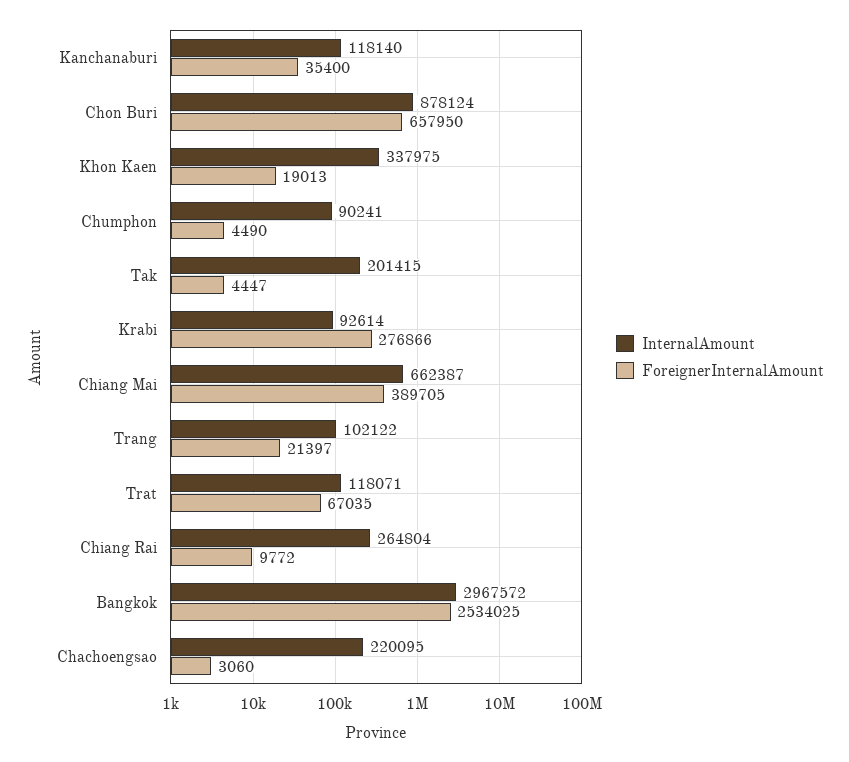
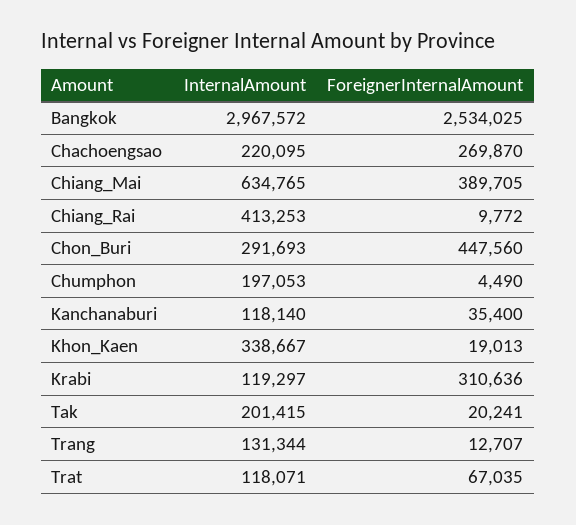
InternalAmount, Chon Buri: 878124 -> 291693
ForeignerInternalAmount, Chon Buri: 657950 -> 447560
InternalAmount, Khon Kaen: 337975 -> 338667
InternalAmount, Chumphon: 90241 -> 197053
ForeignerInternalAmount, Tak: 4447 -> 20241
InternalAmount, Krabi: 92614 -> 119297
ForeignerInternalAmount, Krabi: 276866 -> 310636
InternalAmount, Chiang Mai: 662387 -> 634765
InternalAmount, Trang: 102122 -> 131344
ForeignerInternalAmount, Trang: 21397 -> 12707
InternalAmount, Chiang Rai: 264804 -> 413253
ForeignerInternalAmount, Chachoengsao: 3060 -> 269870

